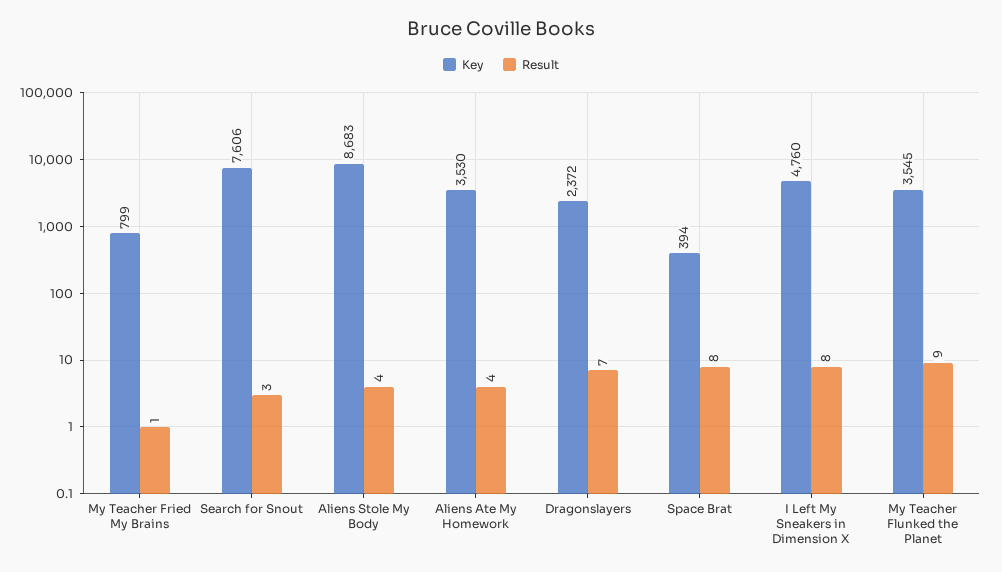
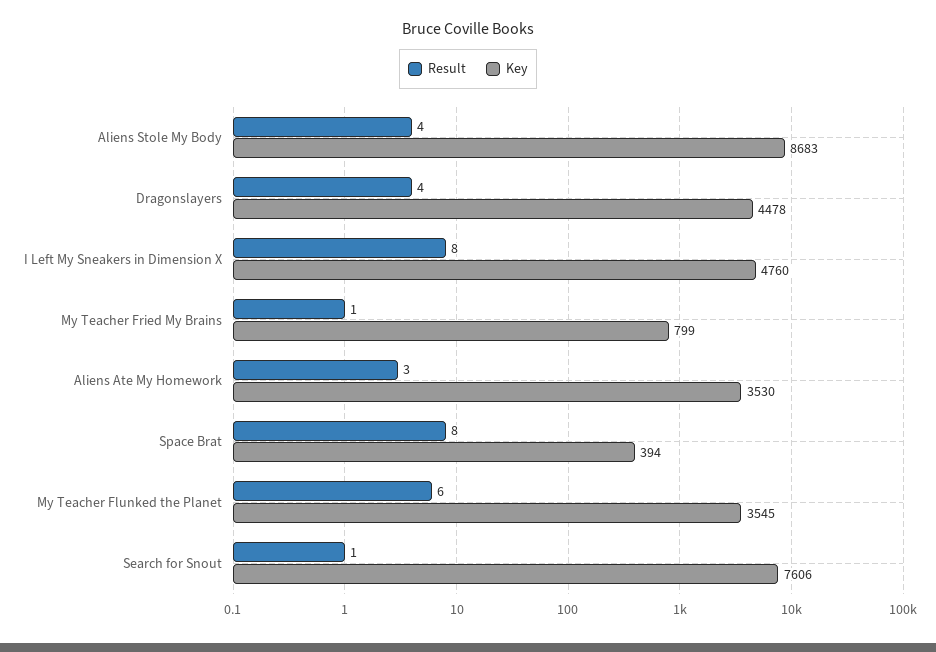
Result, Search for Snout: 3 -> 1
Result, Aliens Ate My Homework: 4 -> 3
Key, Dragonslayers: 2372 -> 4478
Result, Dragonslayers: 7 -> 4
Result, My Teacher Flunked the Planet: 9 -> 6

